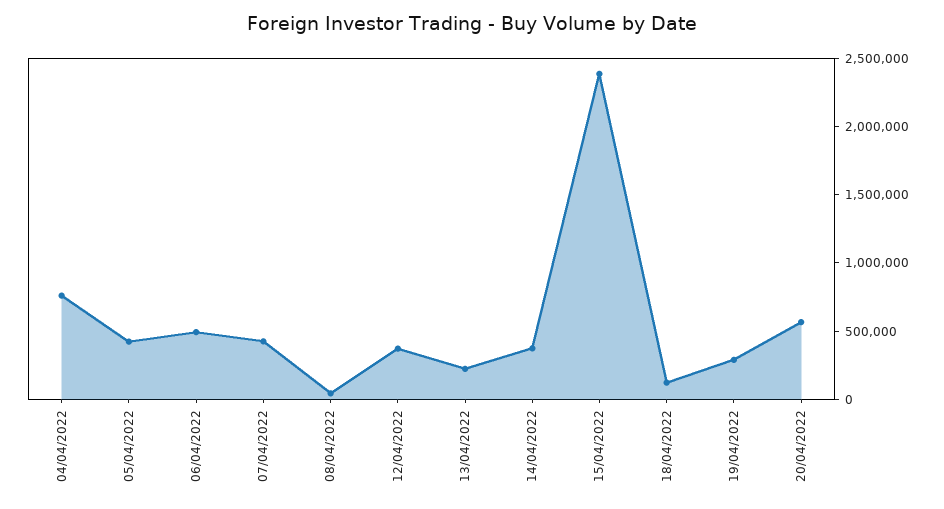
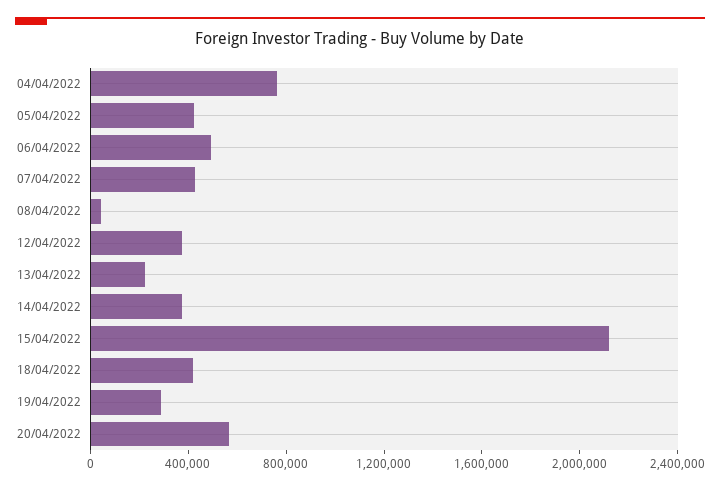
15/04/2022: 2400000 -> 2100000
18/04/2022: 100000 -> 400000

